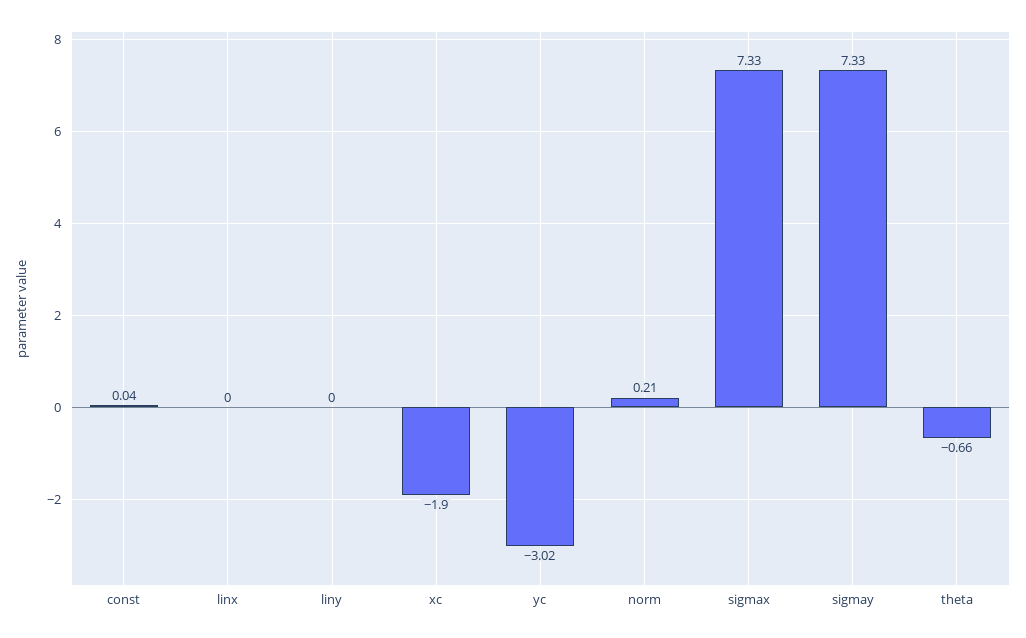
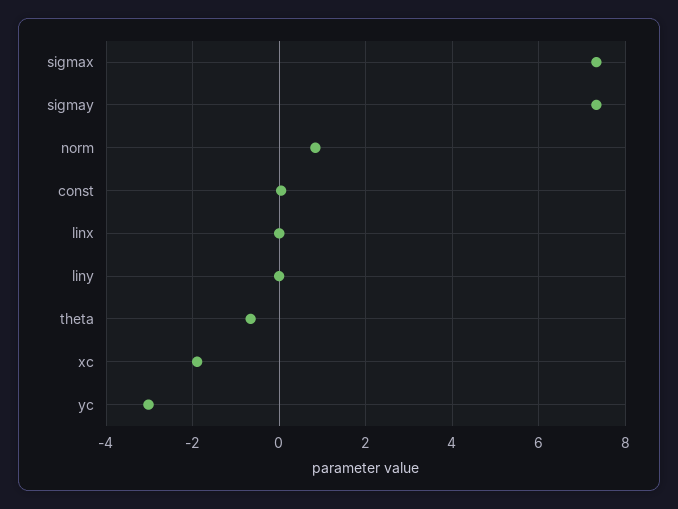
norm: 0.21 -> 0.8

